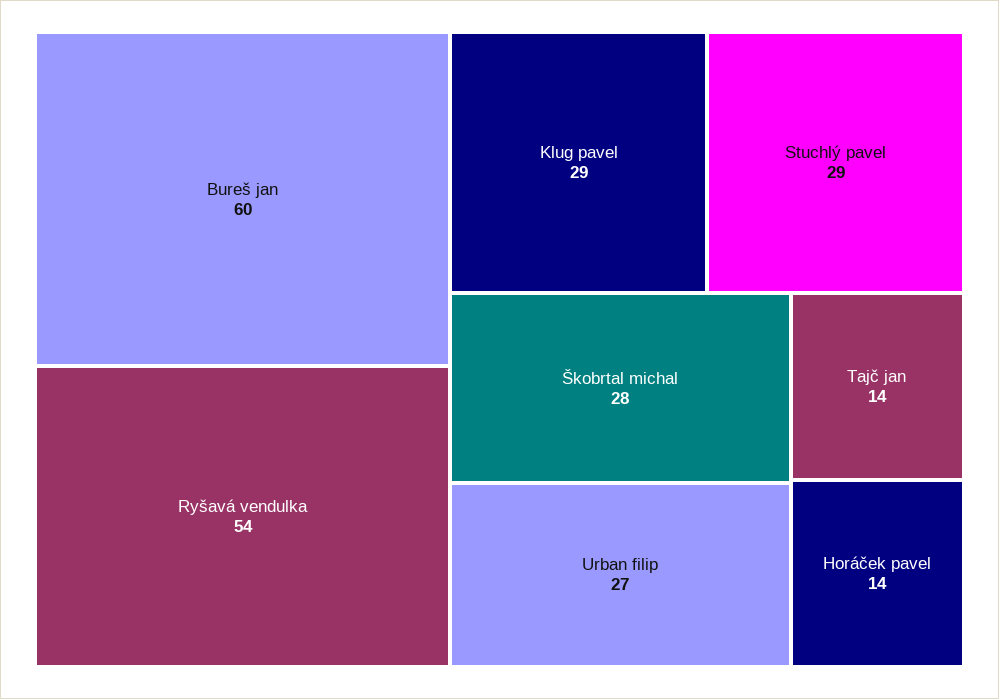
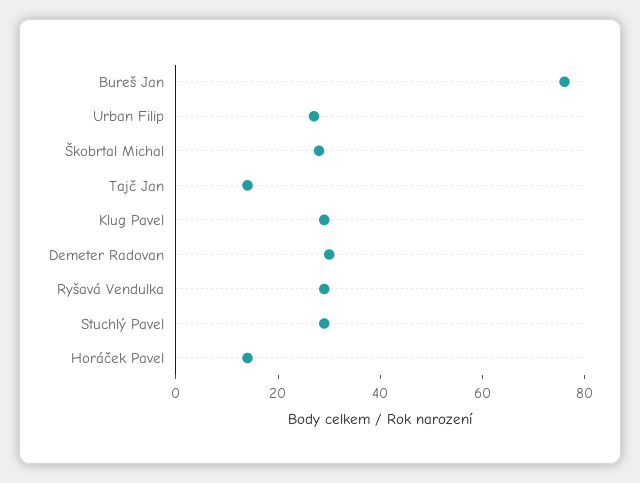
Bureš jan: 60 -> 75
Ryšavá vendulka: 54 -> 30
Demeter Radovan: none -> 30

